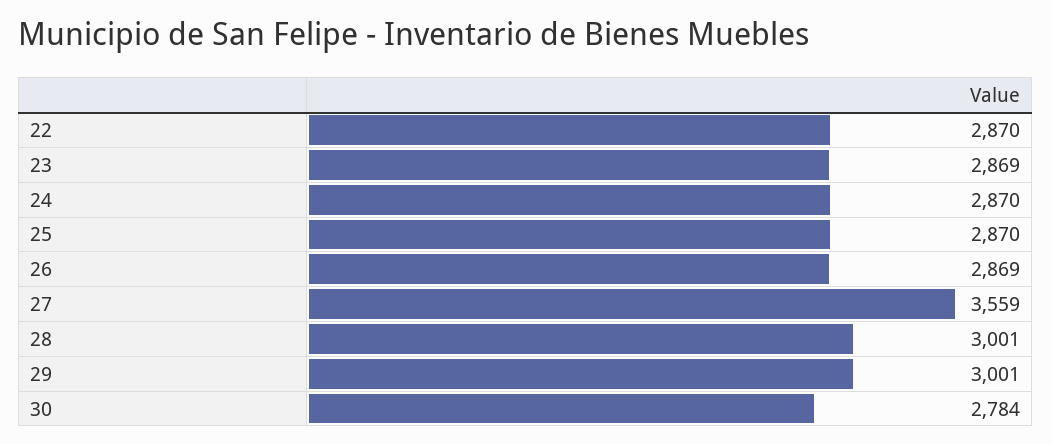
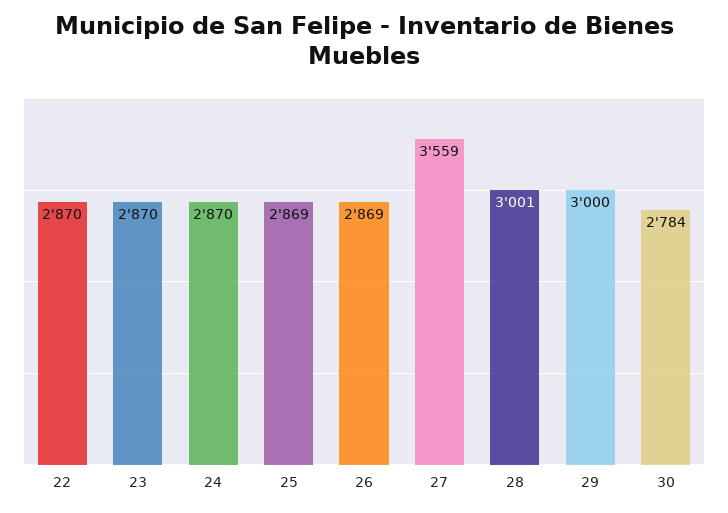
23: 2869 -> 2870
25: 2870 -> 2869
29: 3001 -> 3000

